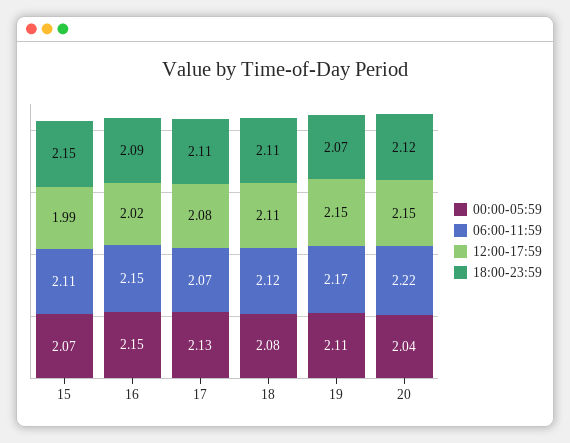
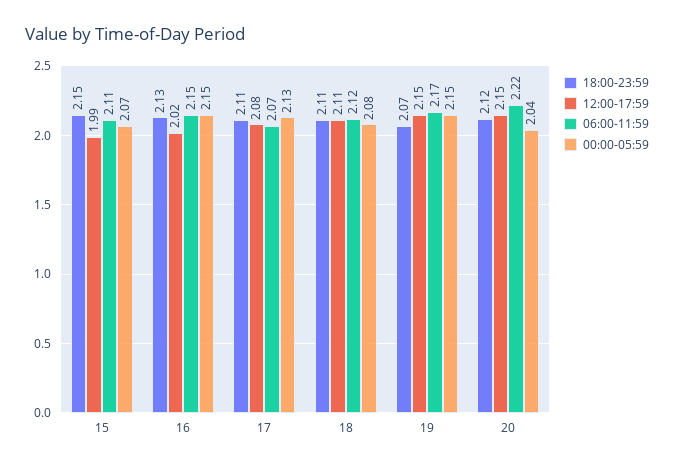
18:00-23:59, 16: 2.09 -> 2.13
00:00-05:59, 19: 2.11 -> 2.15

